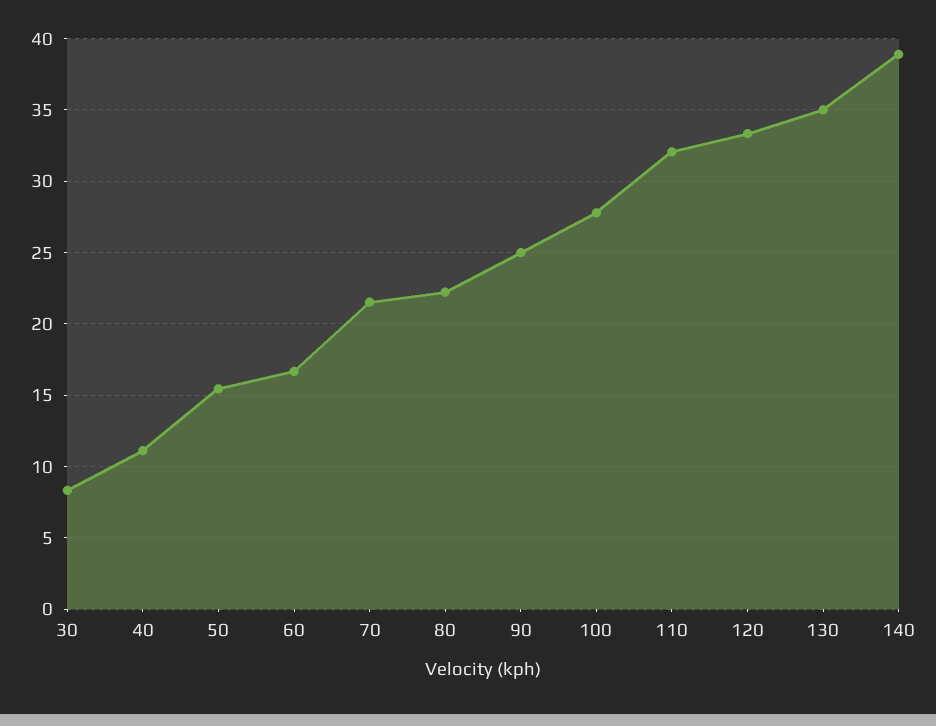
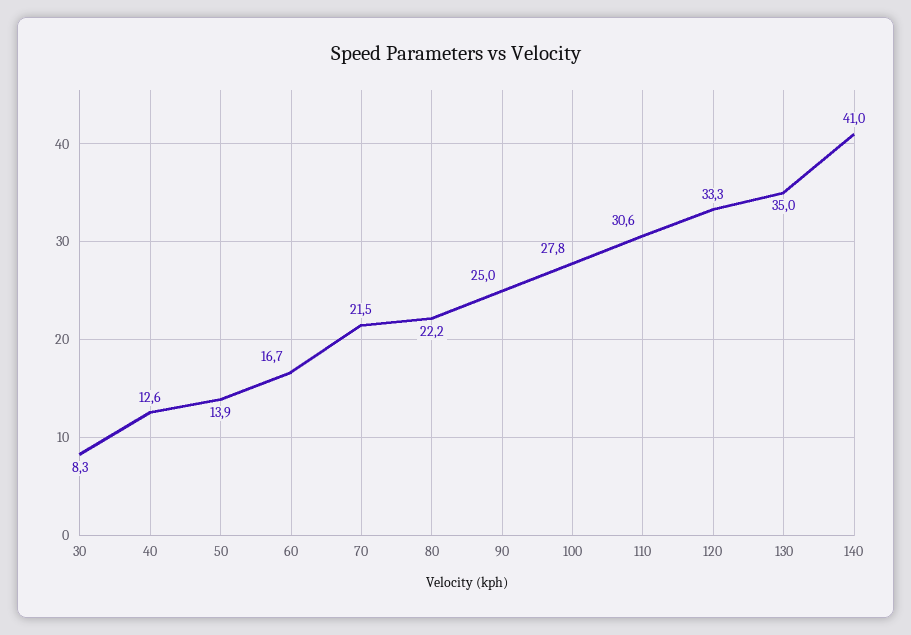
40: 11 -> 12.6
50: 15.5 -> 13.9
110: 32 -> 30.6
140: 39 -> 41

